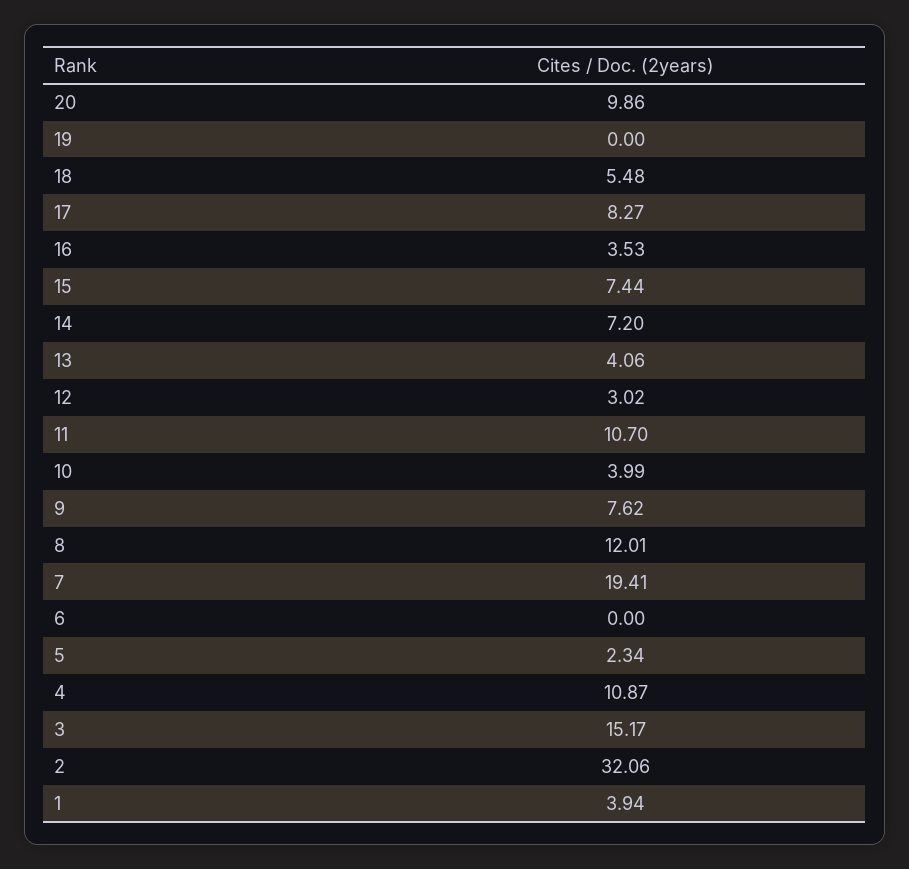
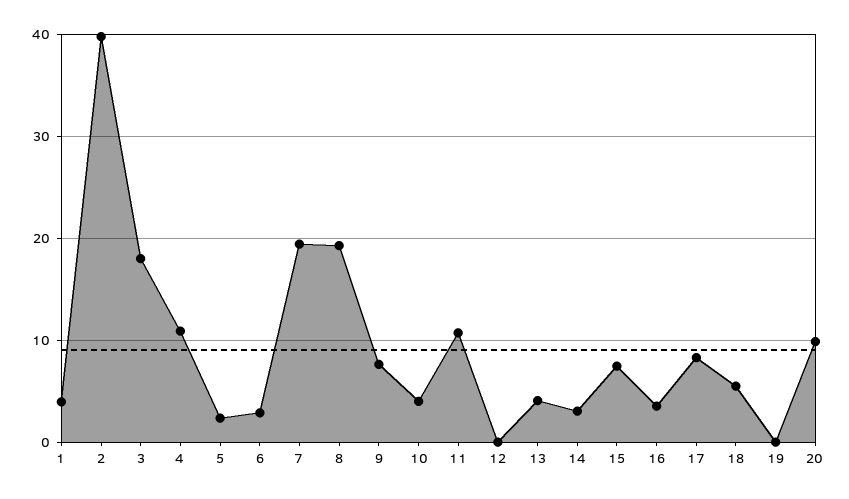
14: 7.2 -> 3
12: 3.02 -> 0
8: 12.01 -> 19
6: 0 -> 3
3: 15.17 -> 18
2: 32.06 -> 40

